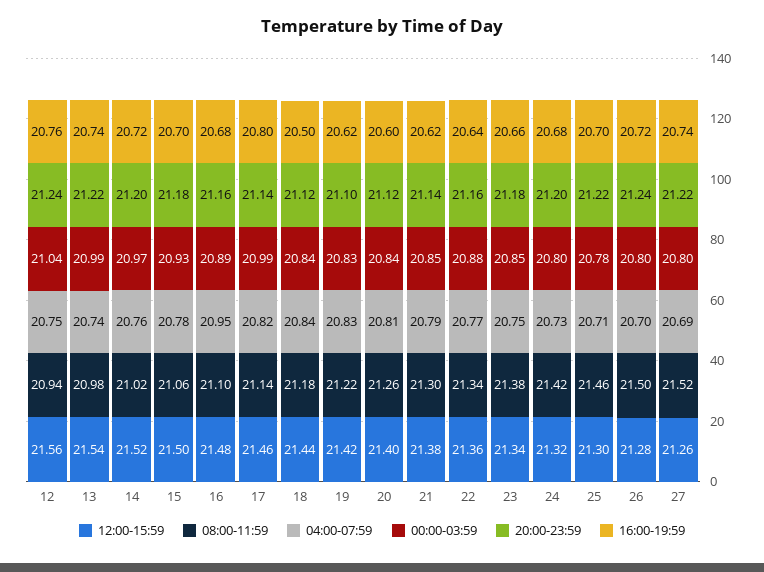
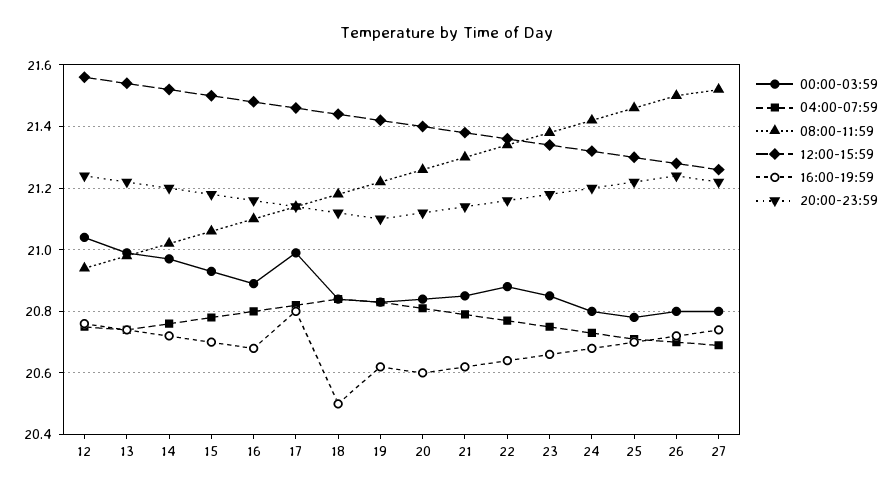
04:00-07:59, 16: 20.95 -> 20.8

